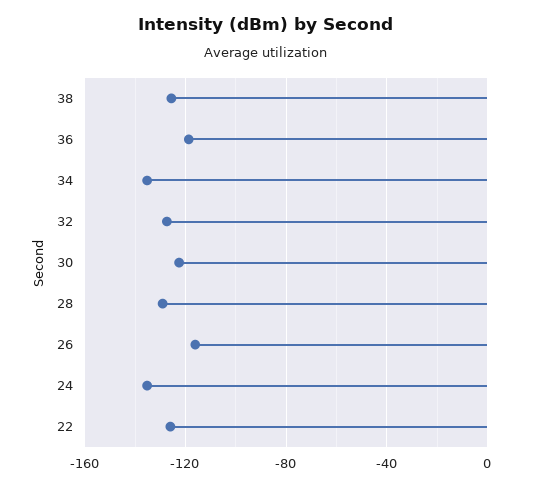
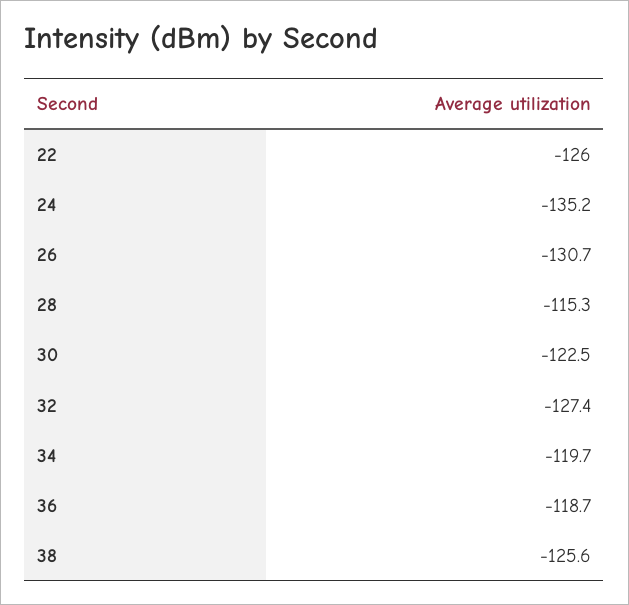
34: -135 -> -119.7
28: -130 -> -115.3
26: -115 -> -130.7

